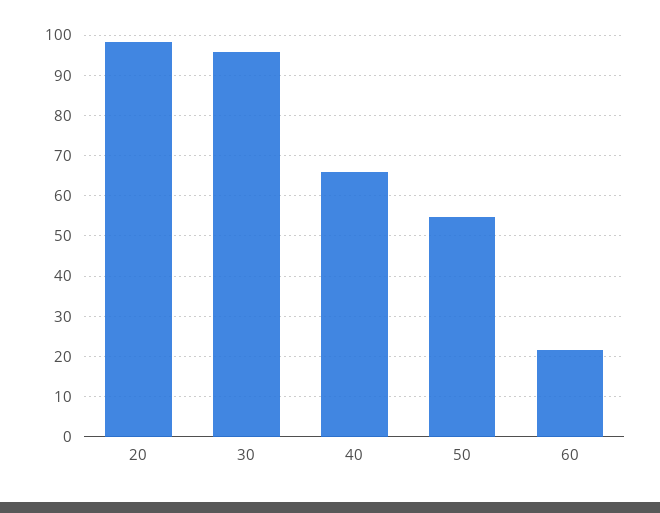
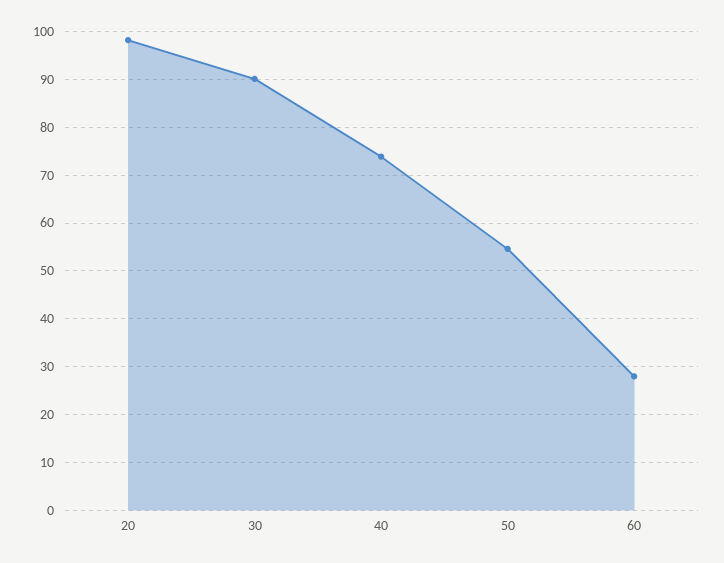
30: 96 -> 90
40: 66 -> 74
60: 22 -> 28

